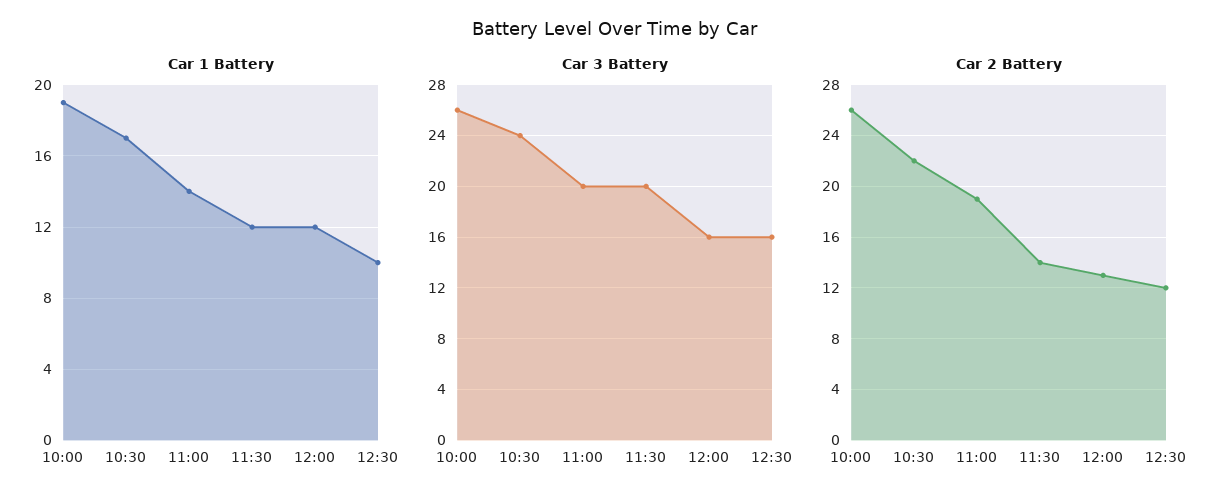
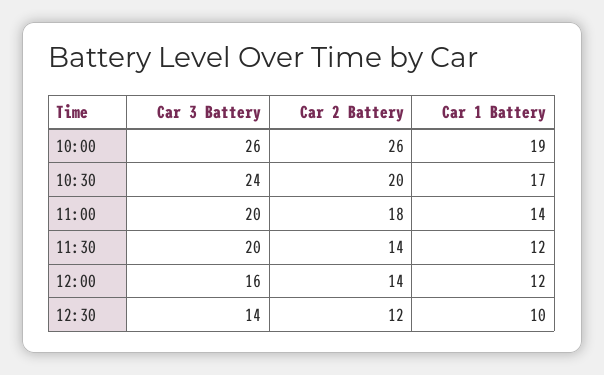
Car 3 Battery, 12:30: 16 -> 14
Car 2 Battery, 10:30: 22 -> 20
Car 2 Battery, 11:00: 19 -> 18
Car 2 Battery, 12:00: 13 -> 14

